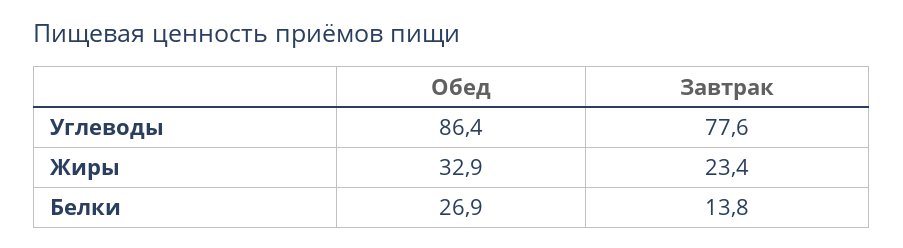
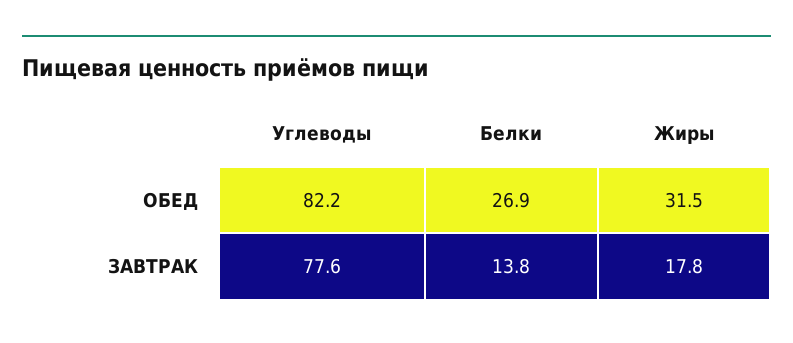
Обед, Углеводы: 86.4 -> 82.2
Обед, Жиры: 32.9 -> 31.5
Завтрак, Жиры: 23.4 -> 17.8

